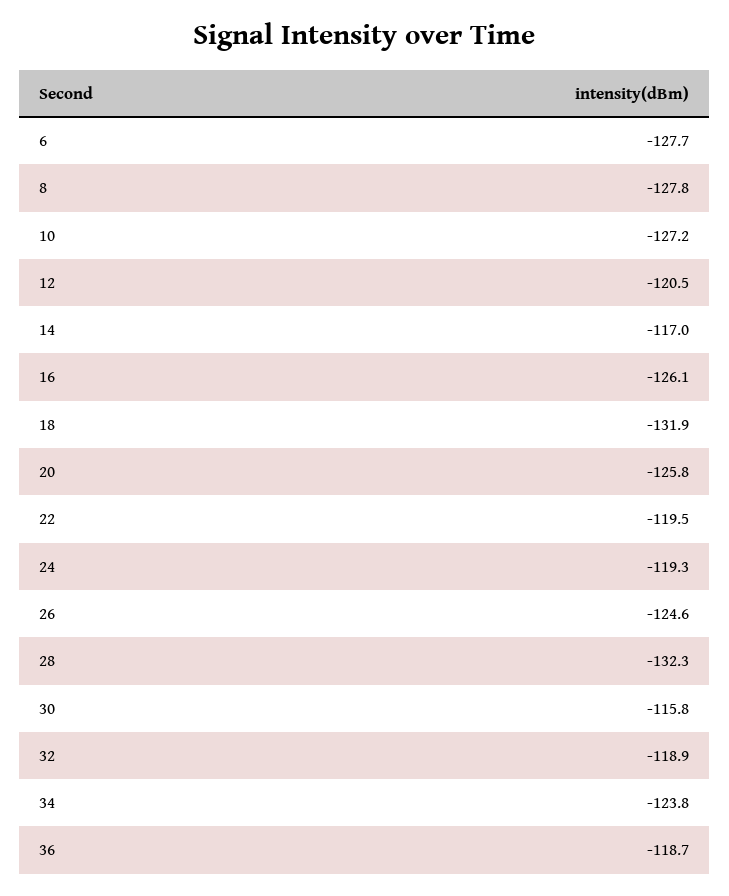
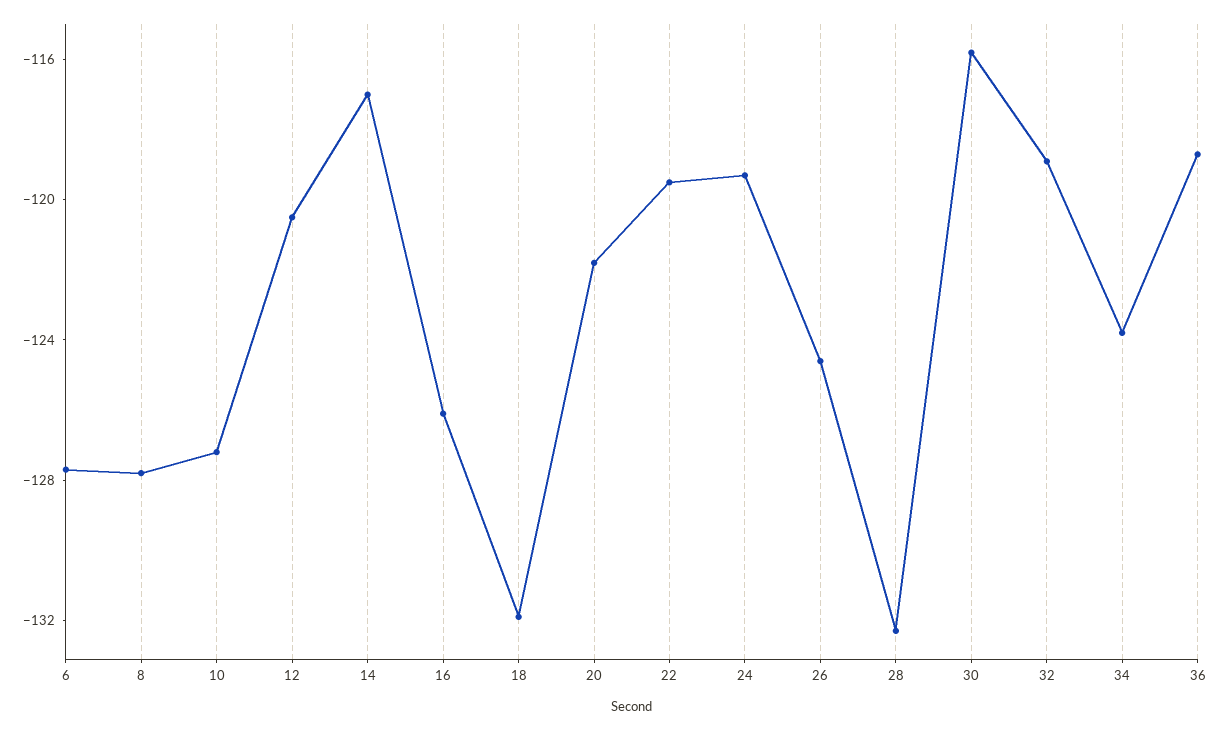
20: -125.8 -> -122

